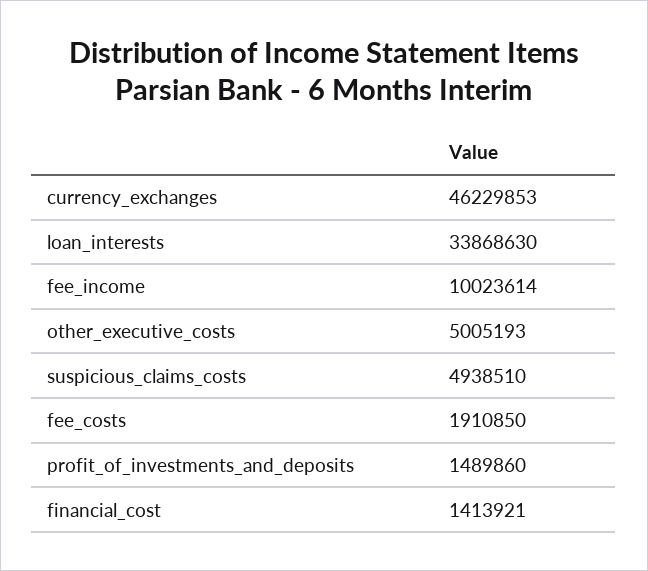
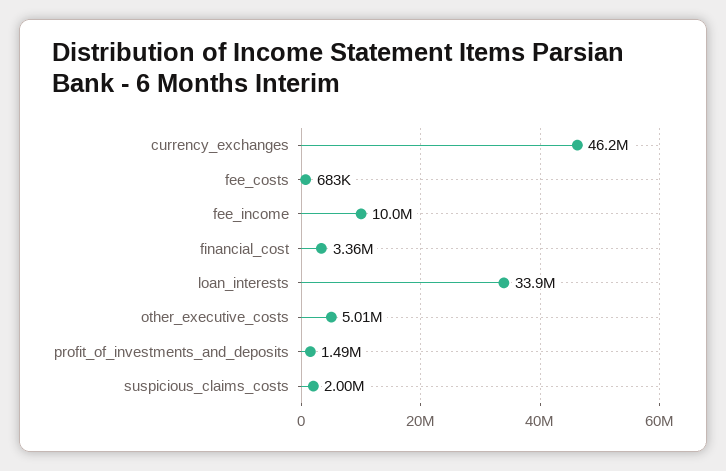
suspicious_claims_costs: 4938510 -> 2000000
fee_costs: 1910850 -> 683000
financial_cost: 1413921 -> 3360000

